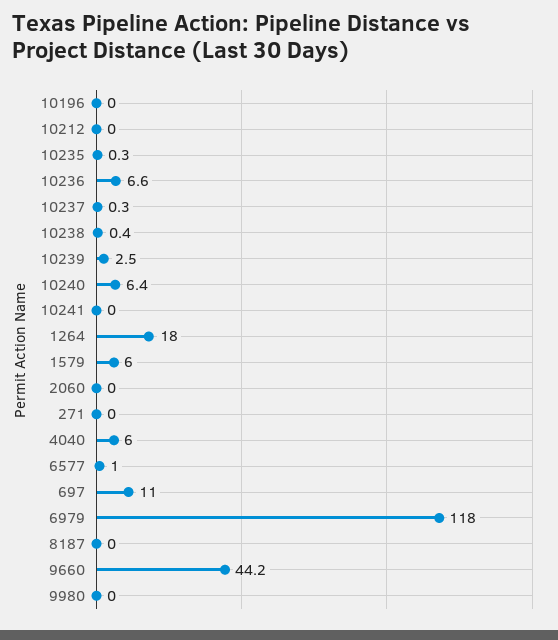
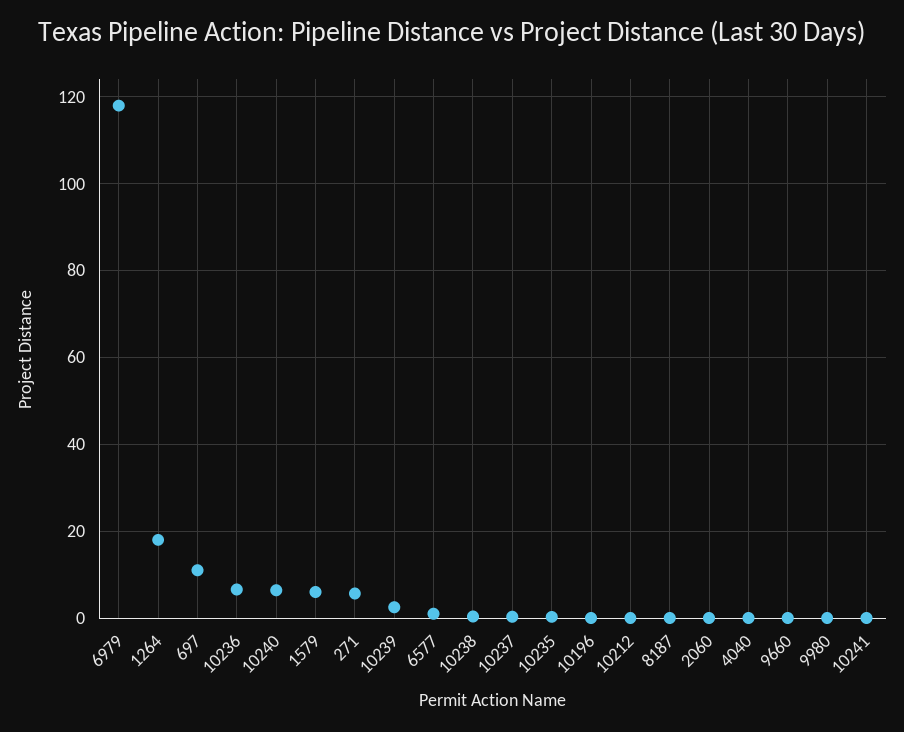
271: 0 -> 6
4040: 6 -> 0
9660: 44.2 -> 0

